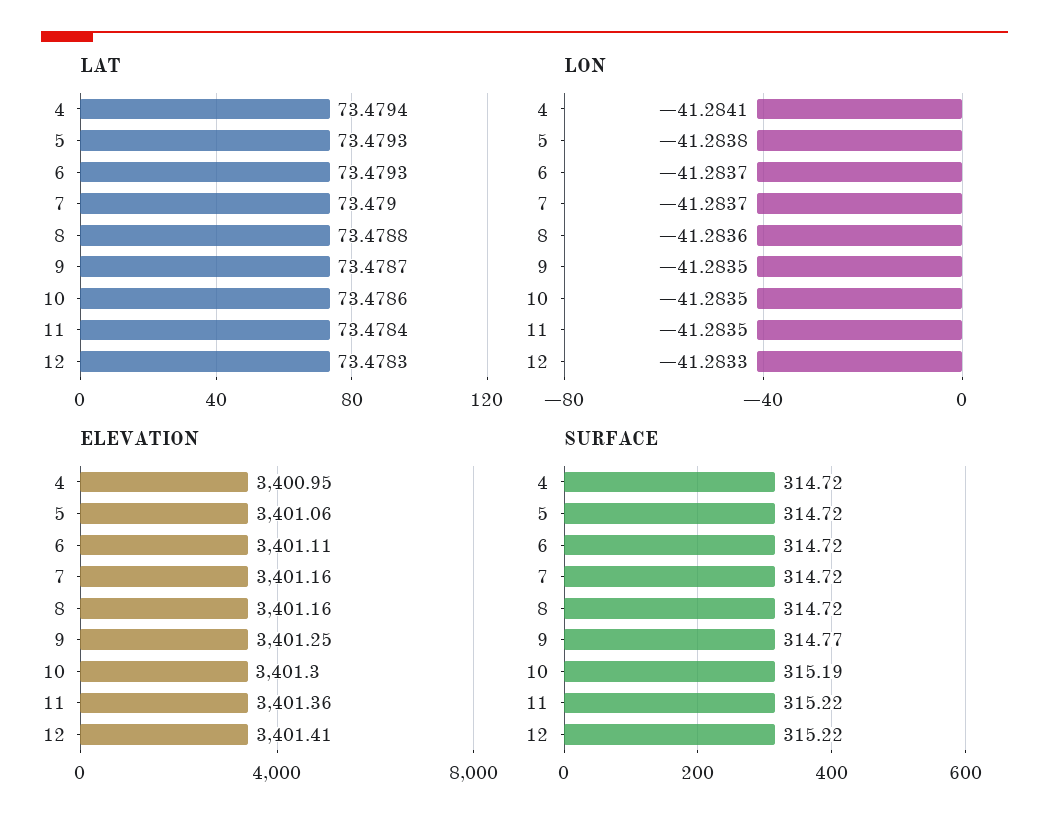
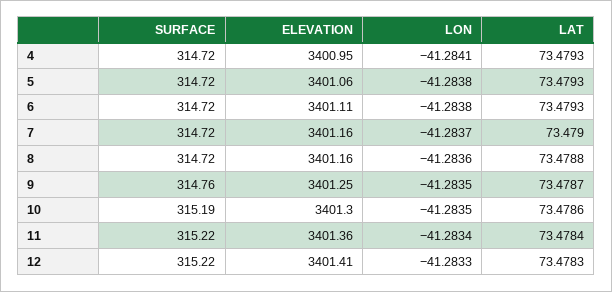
LAT, 4: 73.4794 -> 73.4793
LON, 6: -41.2837 -> -41.2838
LON, 11: -41.2835 -> -41.2834
SURFACE, 9: 314.77 -> 314.76

